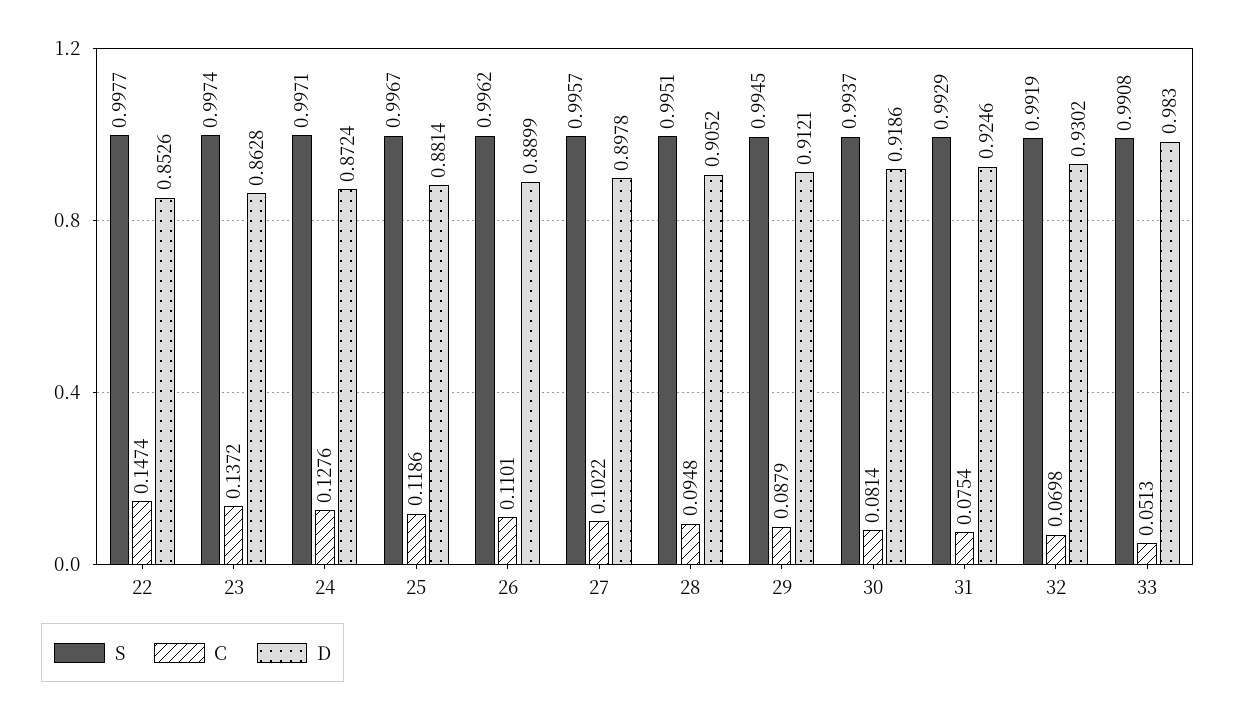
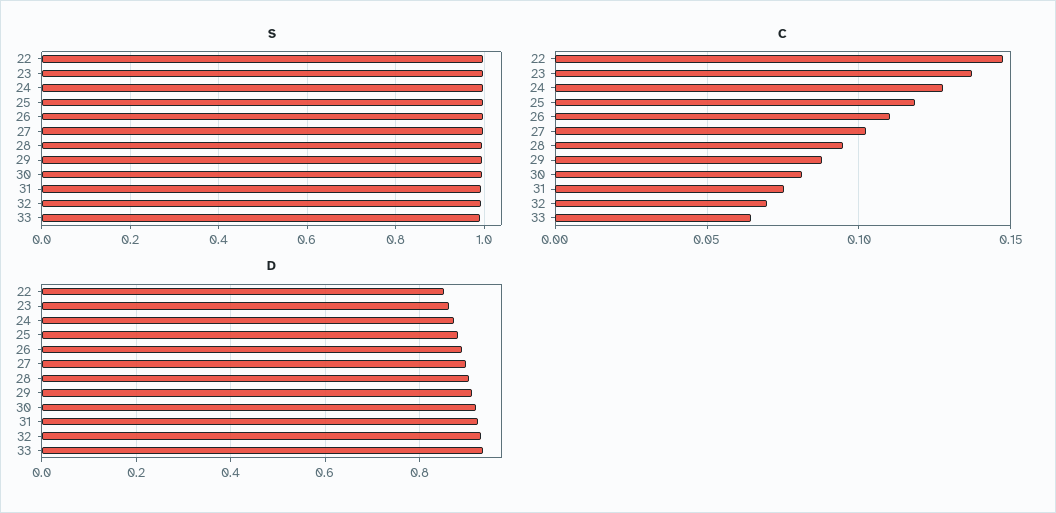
C, 33: 0.0513 -> 0.065
D, 33: 0.983 -> 0.94

